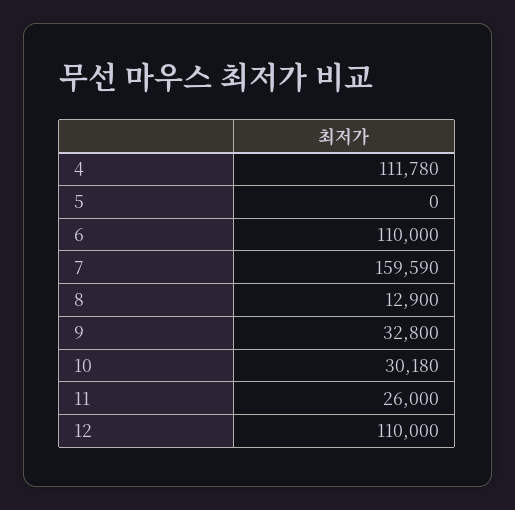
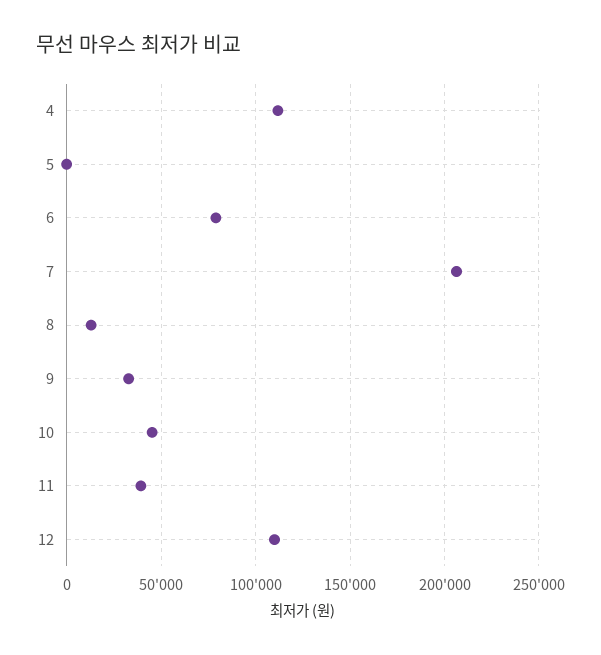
6: 110000 -> 80000
7: 159590 -> 205000
10: 30180 -> 45000
11: 26000 -> 40000

